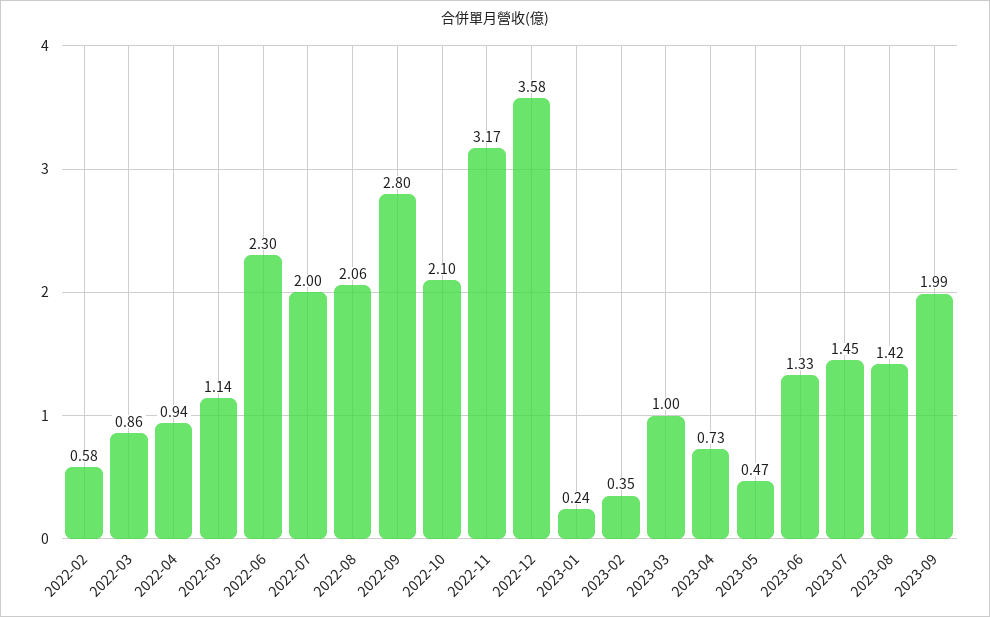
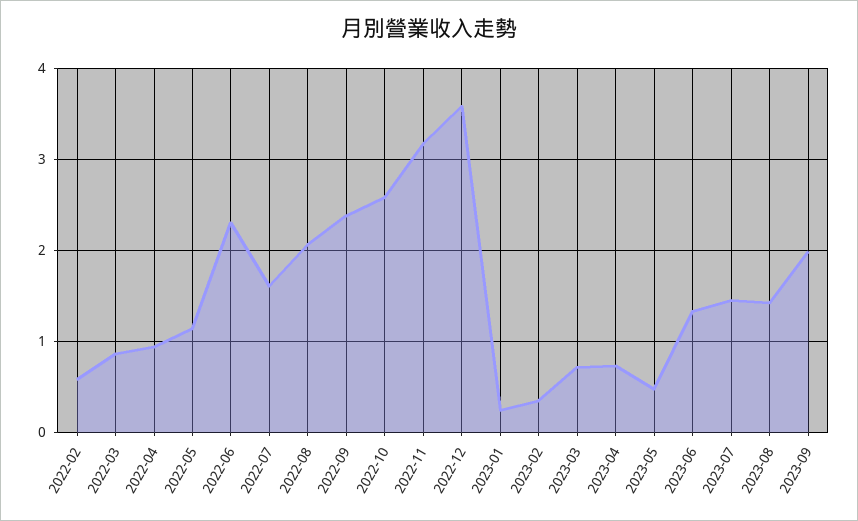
2022-07: 2 -> 1.6
2022-09: 2.8 -> 2.4
2022-10: 2.1 -> 2.6
2023-03: 1 -> 0.7

